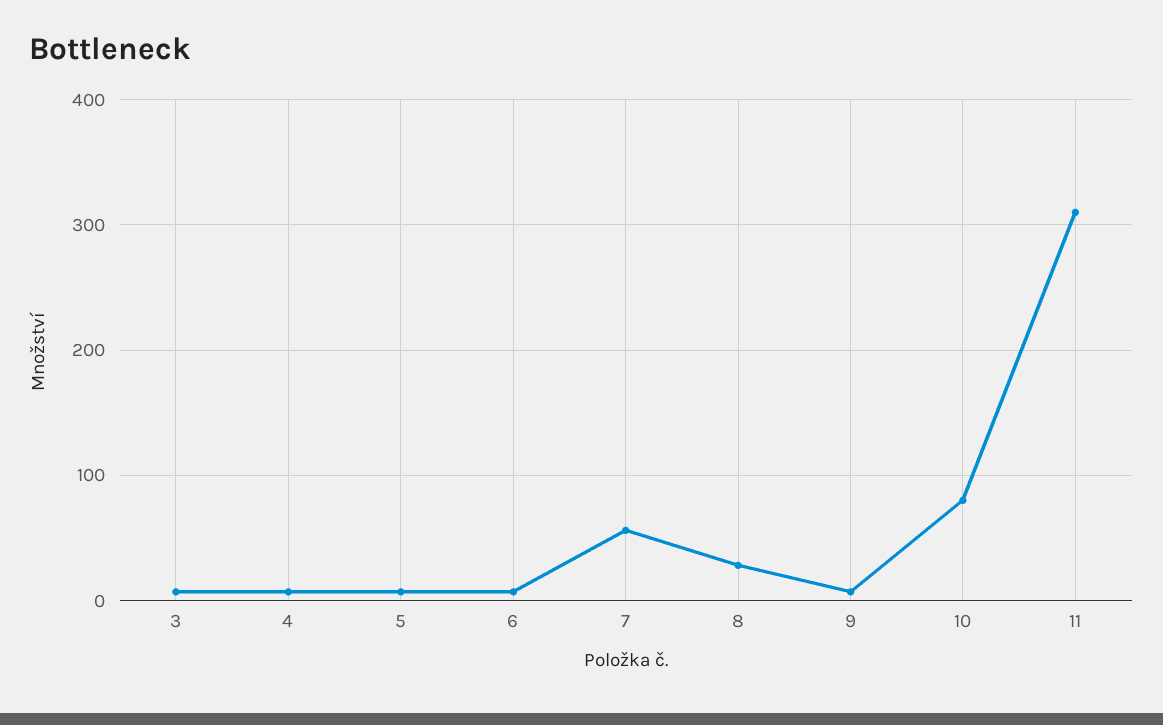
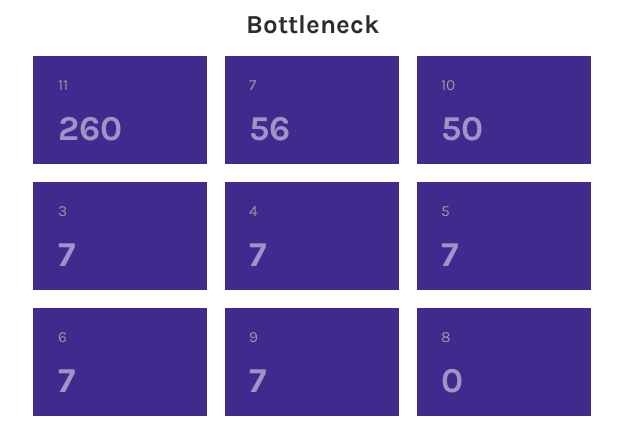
8: 30 -> 0
10: 80 -> 50
11: 310 -> 260

